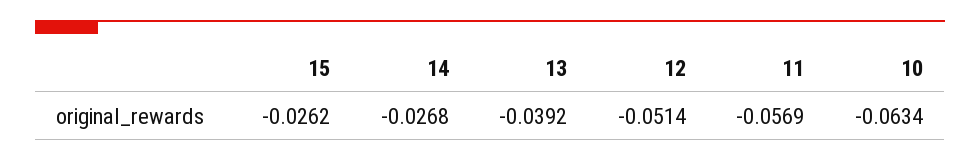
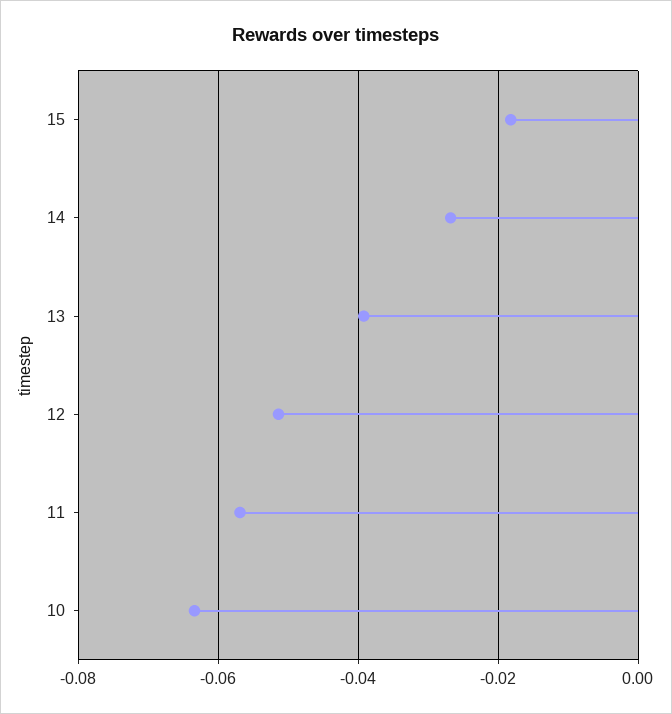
15: -0.0262 -> -0.018

